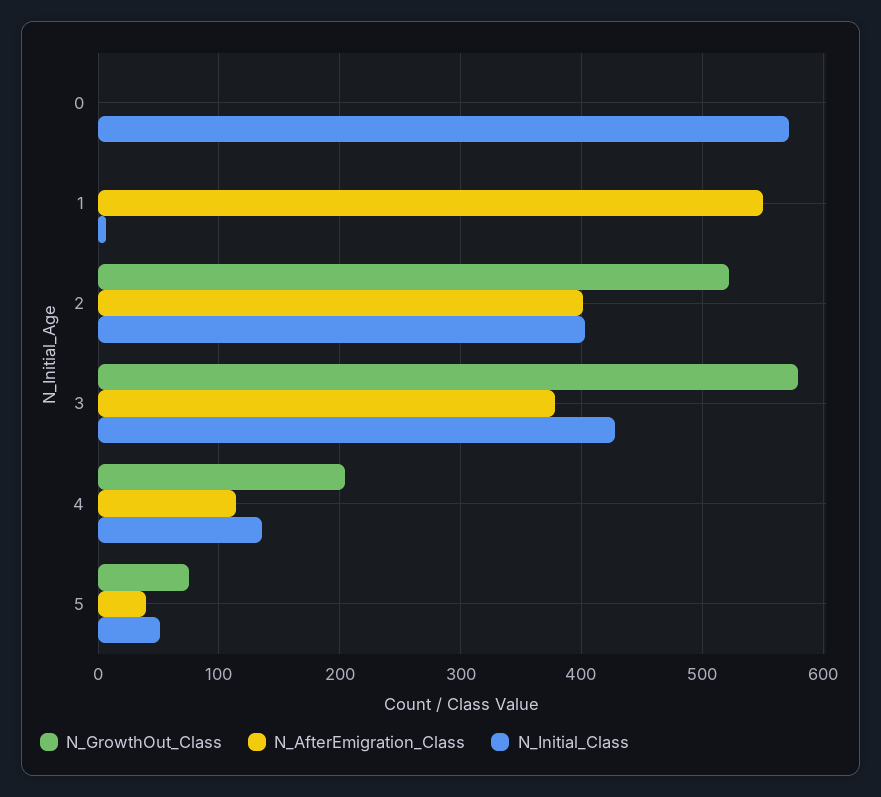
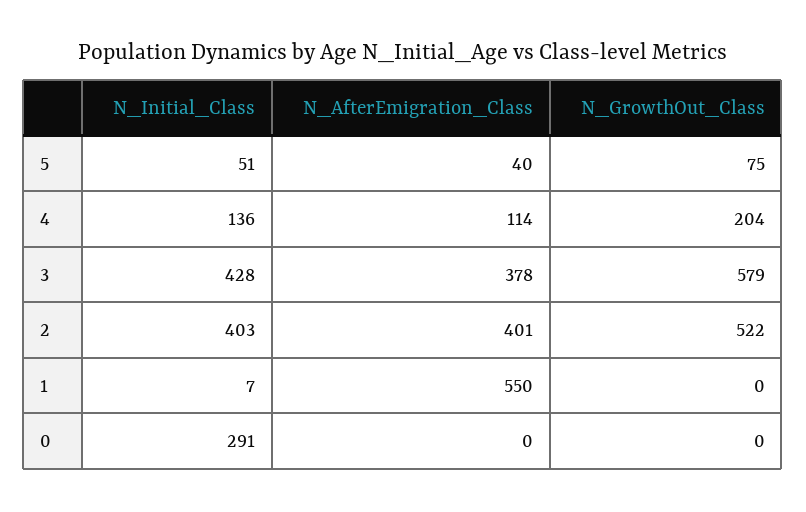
N_Initial_Class, 0: 570 -> 291

